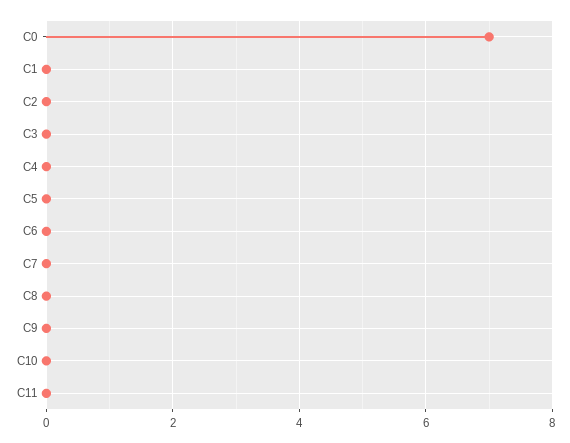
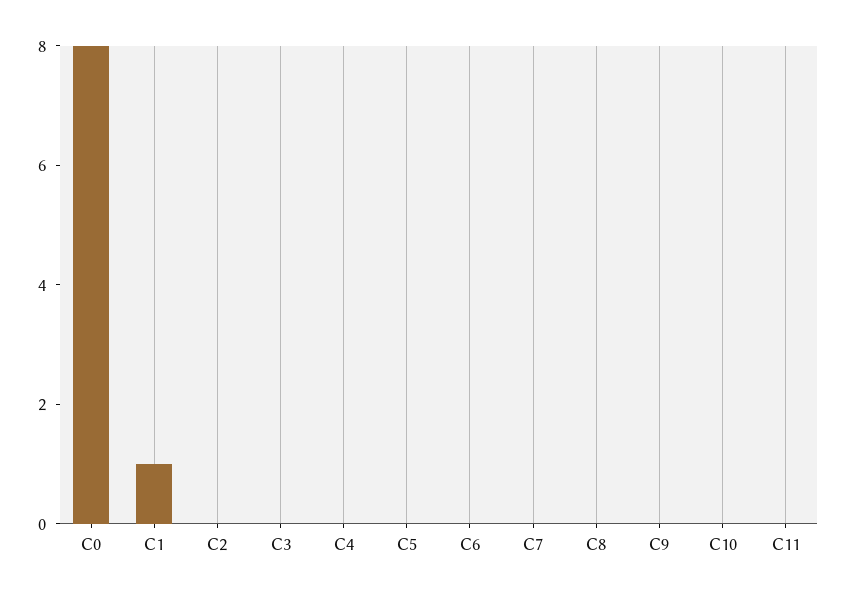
C0: 7 -> 8
C1: 0 -> 1

